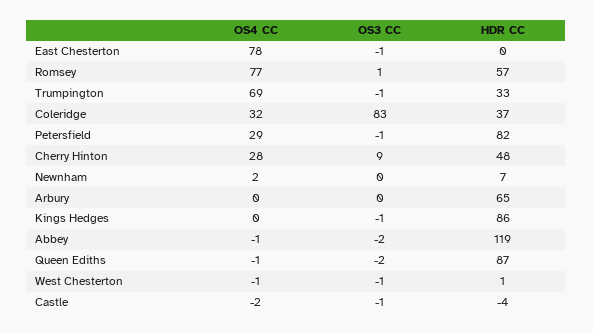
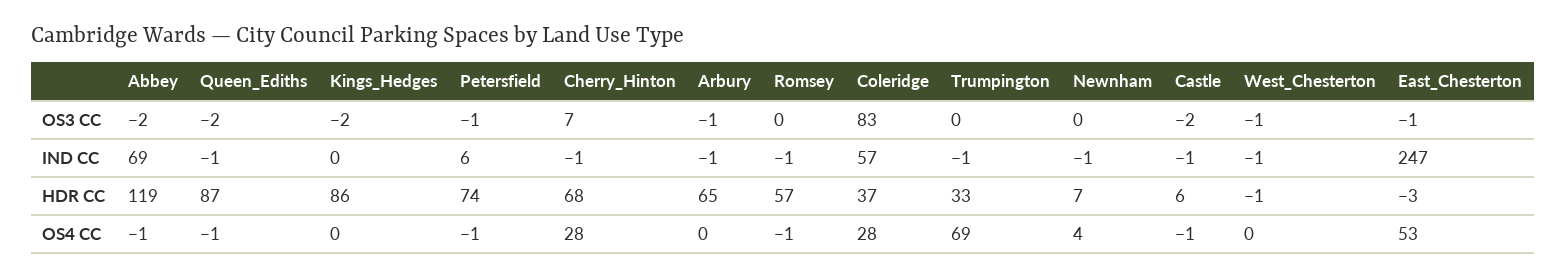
OS4 CC, East Chesterton: 78 -> 53
HDR CC, East Chesterton: 0 -> -3
OS4 CC, Romsey: 77 -> -1
OS3 CC, Romsey: 1 -> 0
OS3 CC, Trumpington: -1 -> 0
OS4 CC, Coleridge: 32 -> 28
OS4 CC, Petersfield: 29 -> -1
HDR CC, Petersfield: 82 -> 74
OS3 CC, Cherry Hinton: 9 -> 7
HDR CC, Cherry Hinton: 48 -> 68
OS4 CC, Newnham: 2 -> 4
OS3 CC, Arbury: 0 -> -1
OS3 CC, Kings Hedges: -1 -> -2
OS4 CC, West Chesterton: -1 -> 0
HDR CC, West Chesterton: 1 -> -1
OS4 CC, Castle: -2 -> -1
OS3 CC, Castle: -1 -> -2
HDR CC, Castle: -4 -> 6
IND CC, Abbey: none -> 69
IND CC, Queen Ediths: none -> -1
IND CC, Kings Hedges: none -> 0
IND CC, Petersfield: none -> 6
IND CC, Cherry Hinton: none -> -1
IND CC, Arbury: none -> -1
IND CC, Romsey: none -> -1
IND CC, Coleridge: none -> 57
IND CC, Trumpington: none -> -1
IND CC, Newnham: none -> -1
IND CC, Castle: none -> -1
IND CC, West Chesterton: none -> -1
IND CC, East Chesterton: none -> 247

